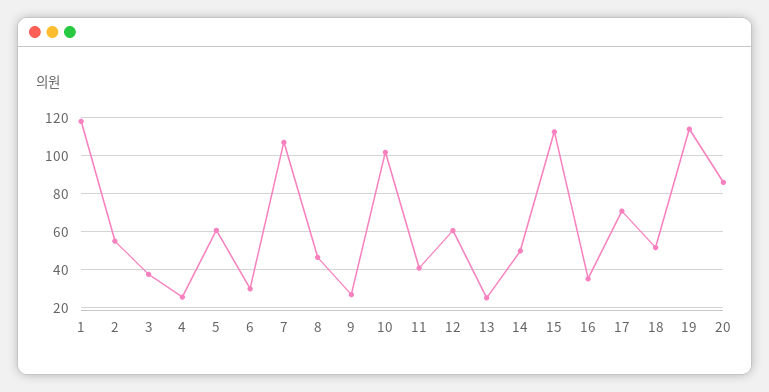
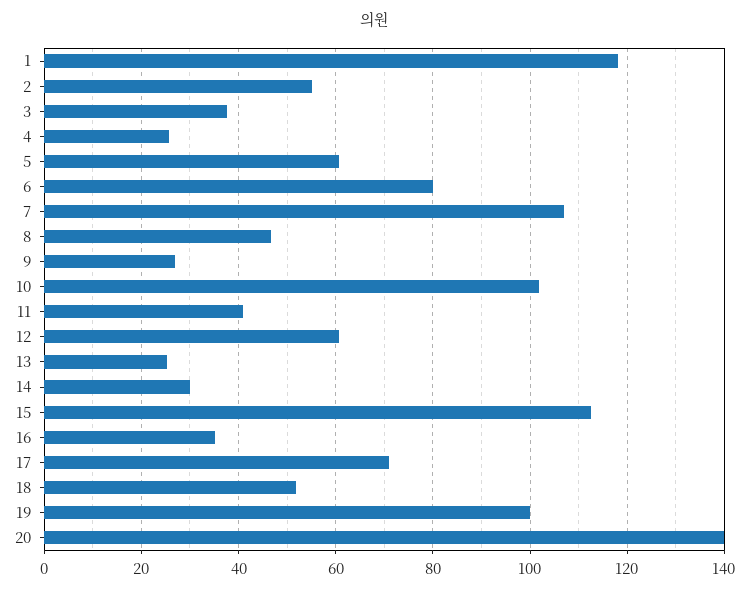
6: 30 -> 80
14: 50 -> 30
19: 115 -> 100
20: 85 -> 140

